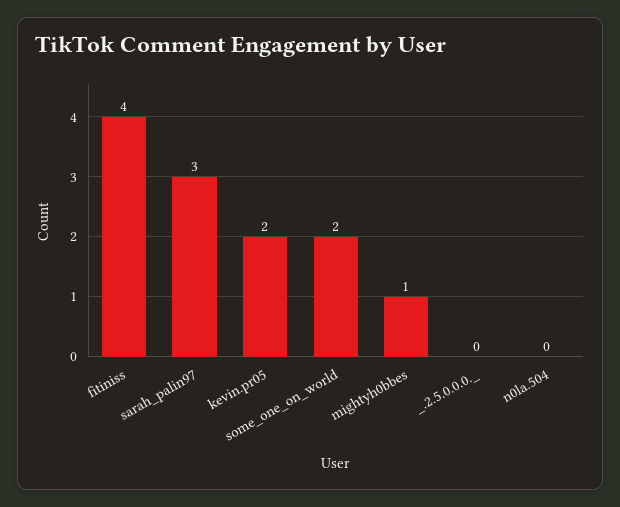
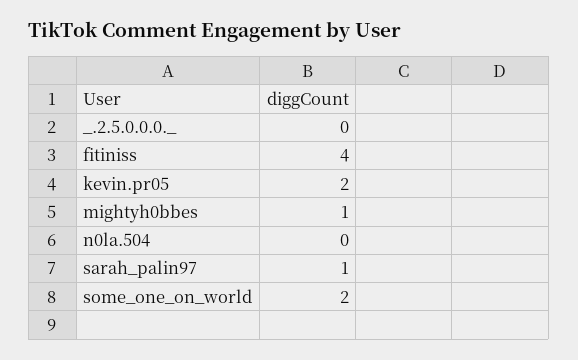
sarah_palin97: 3 -> 1

